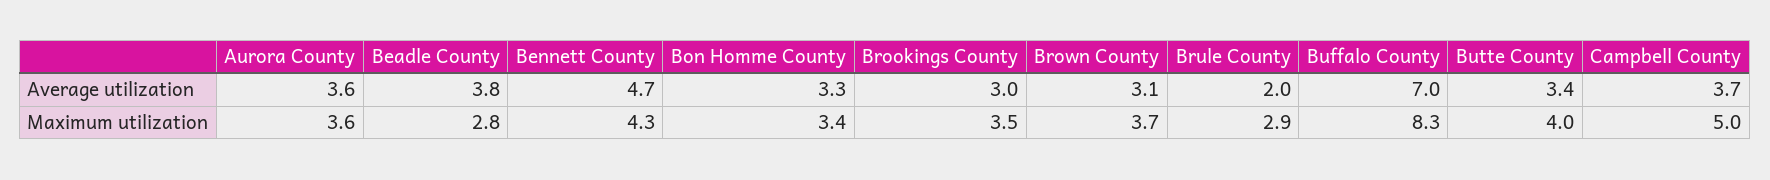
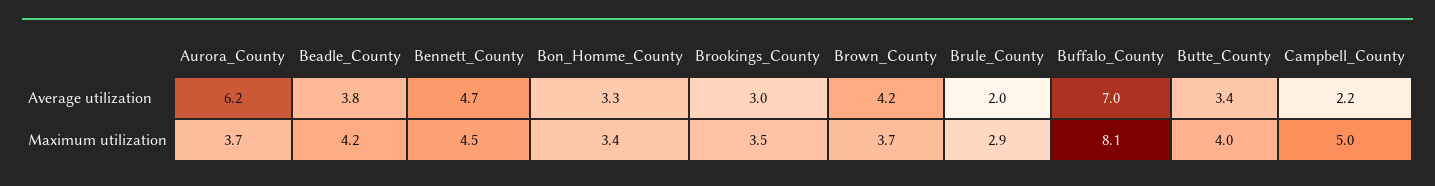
Aurora County, Average utilization: 3.6 -> 6.2
Brown County, Average utilization: 3.1 -> 4.2
Campbell County, Average utilization: 3.7 -> 2.2
Aurora County, Maximum utilization: 3.6 -> 3.7
Beadle County, Maximum utilization: 2.8 -> 4.2
Bennett County, Maximum utilization: 4.3 -> 4.5
Buffalo County, Maximum utilization: 8.3 -> 8.1

